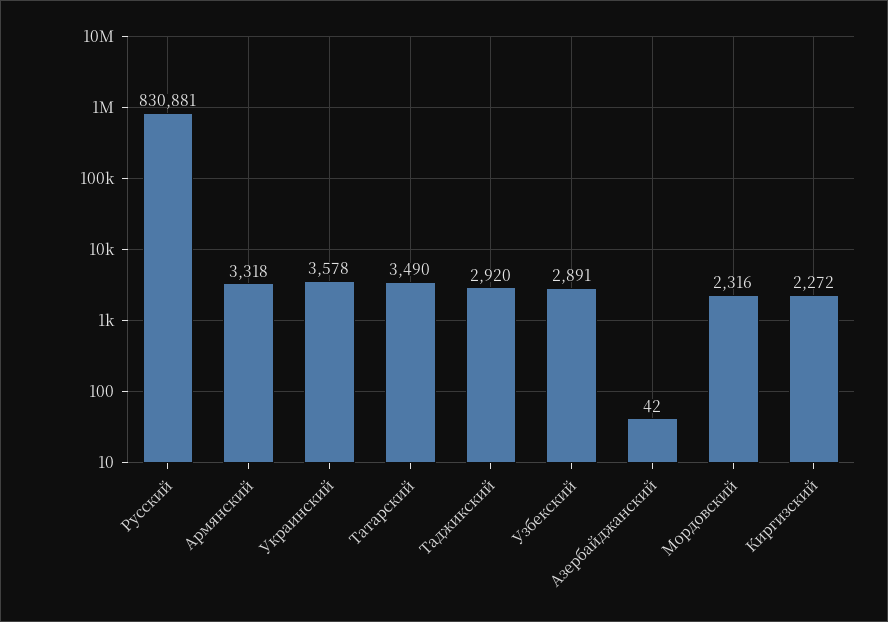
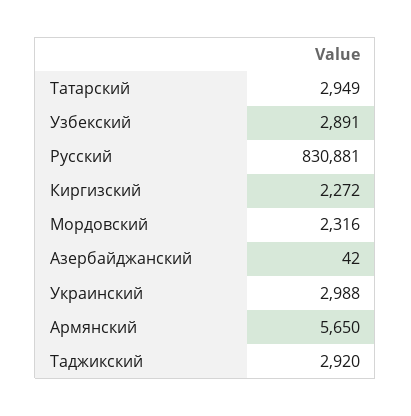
Армянский: 3318 -> 5650
Украинский: 3578 -> 2988
Татарский: 3490 -> 2949

